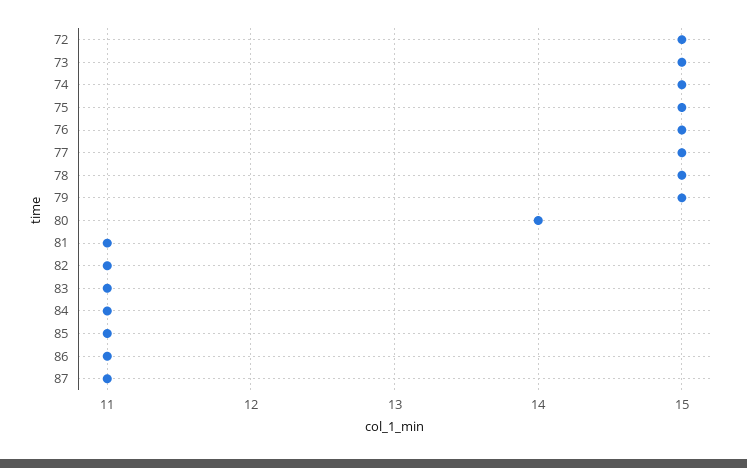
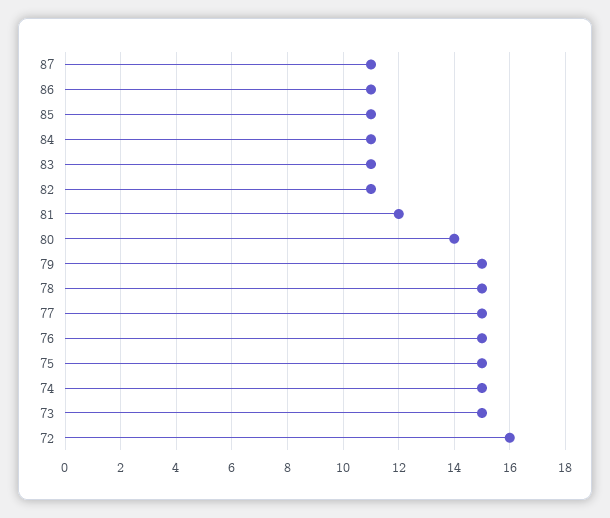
72: 15 -> 16
81: 11 -> 12

